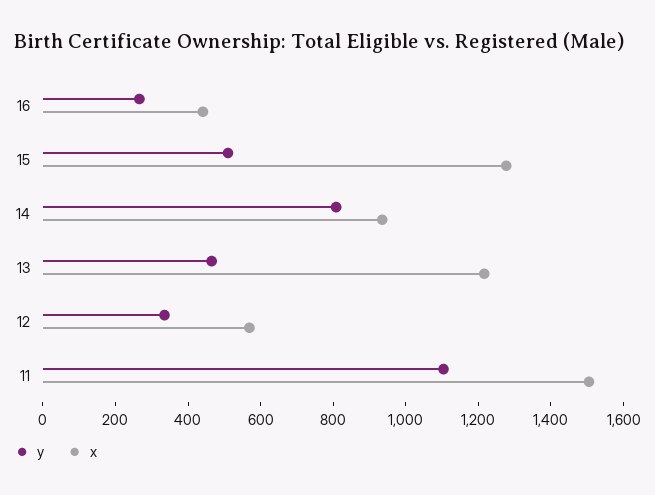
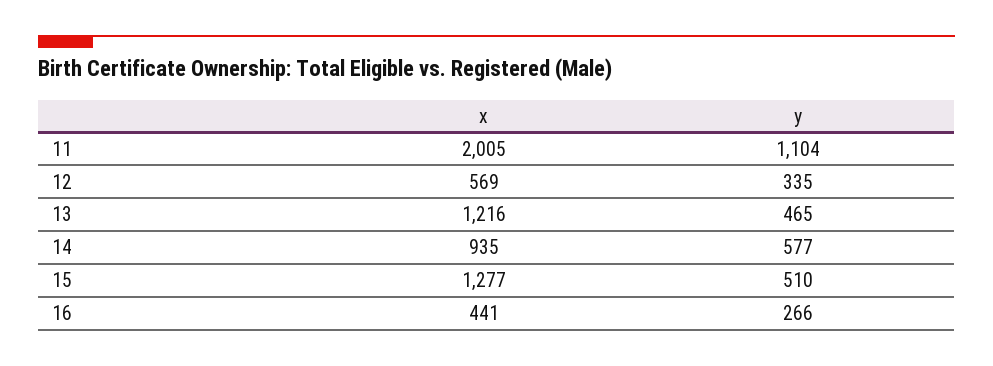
y, 14: 800 -> 577
x, 11: 1500 -> 2005

